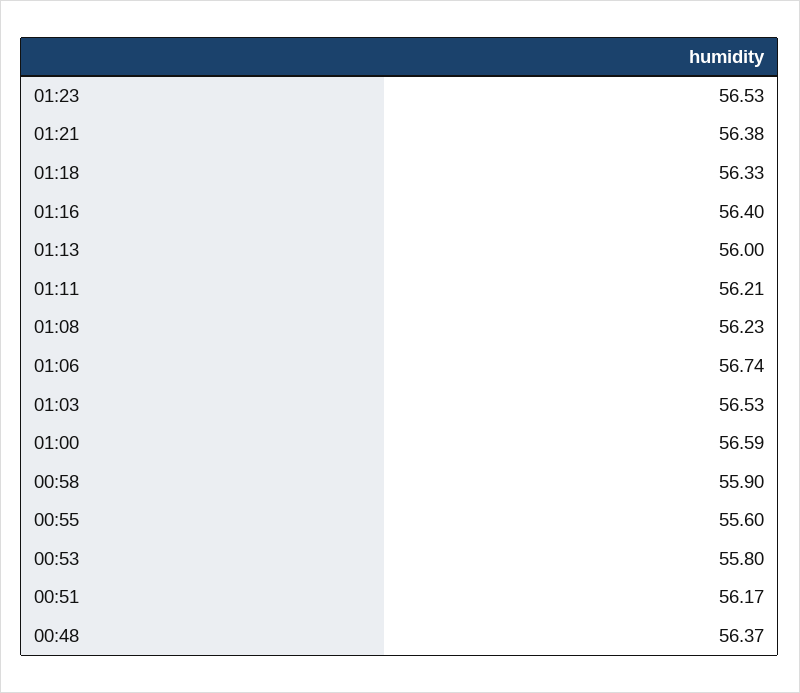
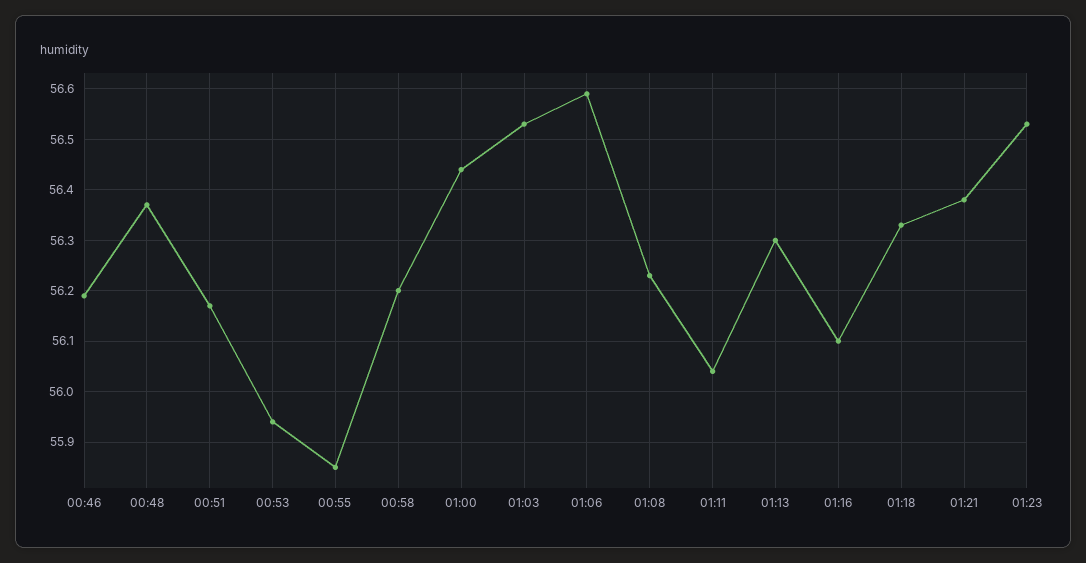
01:16: 56.4 -> 56.1
01:13: 56 -> 56.3
01:11: 56.21 -> 56.05
01:06: 56.74 -> 56.6
01:00: 56.59 -> 56.45
00:58: 55.9 -> 56.2
00:55: 55.6 -> 55.85
00:53: 55.8 -> 55.95
00:46: none -> 56.2

